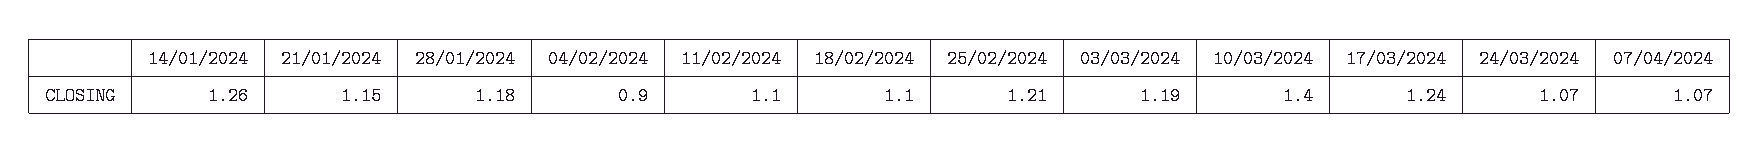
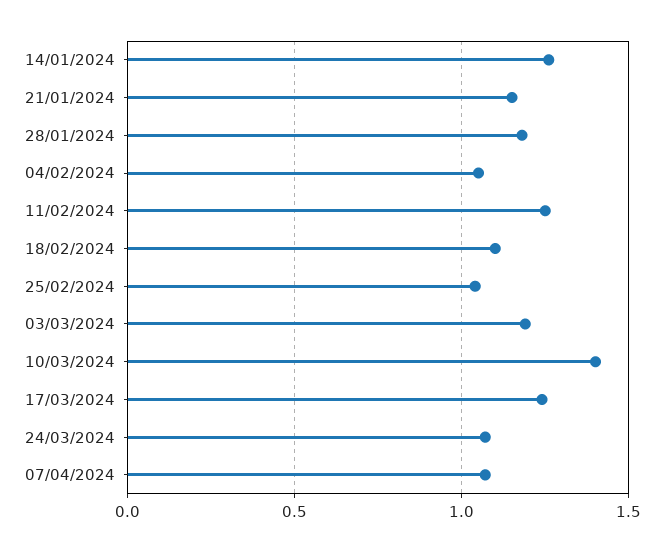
04/02/2024: 0.9 -> 1.05
11/02/2024: 1.1 -> 1.25
25/02/2024: 1.21 -> 1.05

